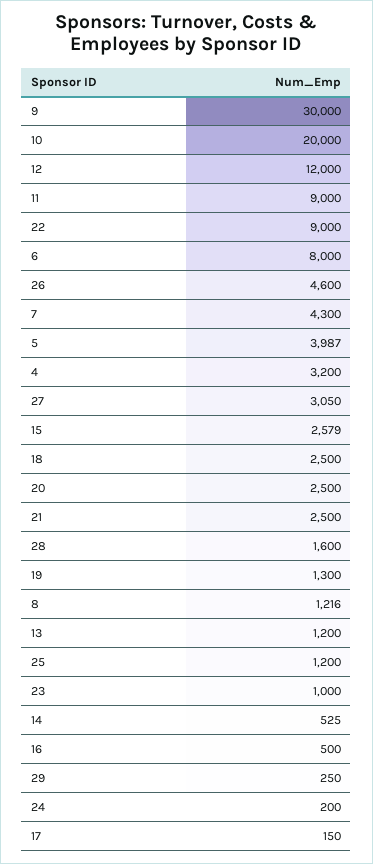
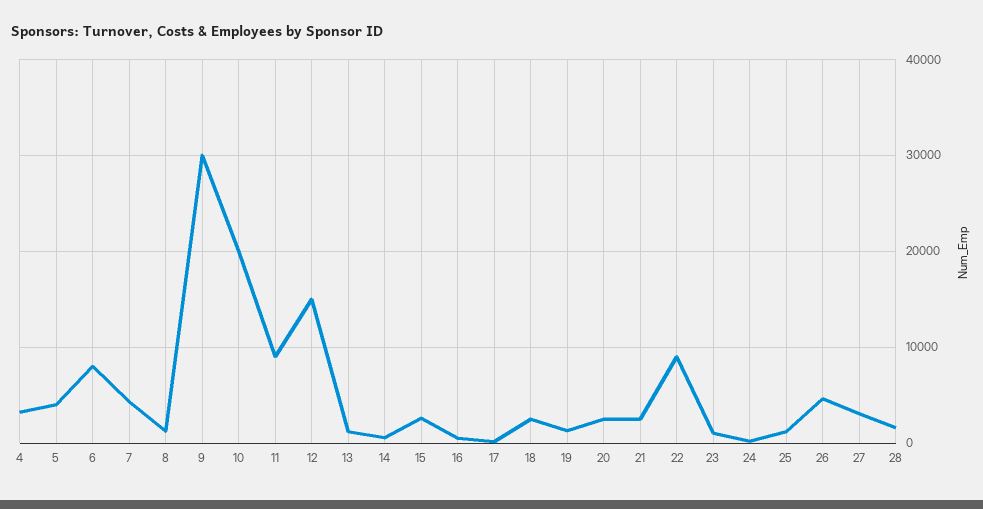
12: 12000 -> 15000
29: 250 -> none

